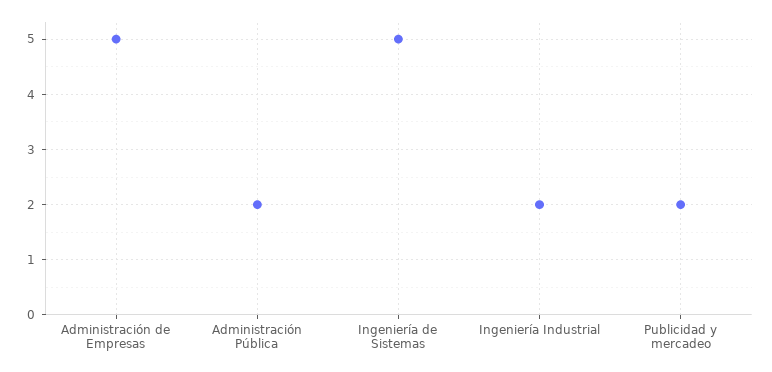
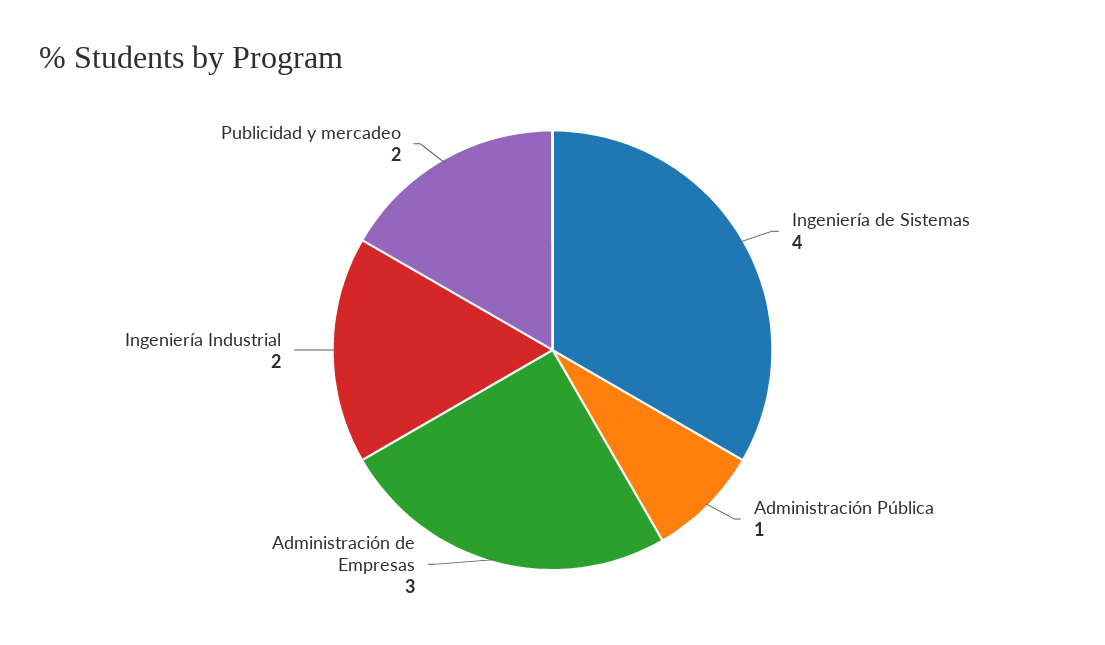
Administración de Empresas: 5 -> 3
Administración Pública: 2 -> 1
Ingeniería de Sistemas: 5 -> 4

